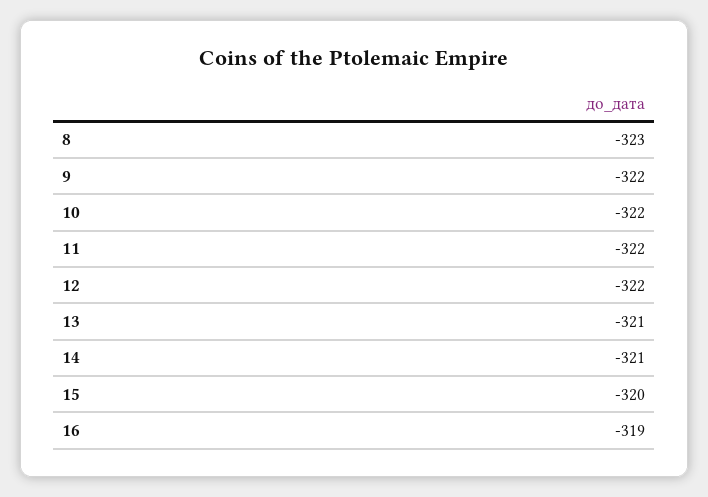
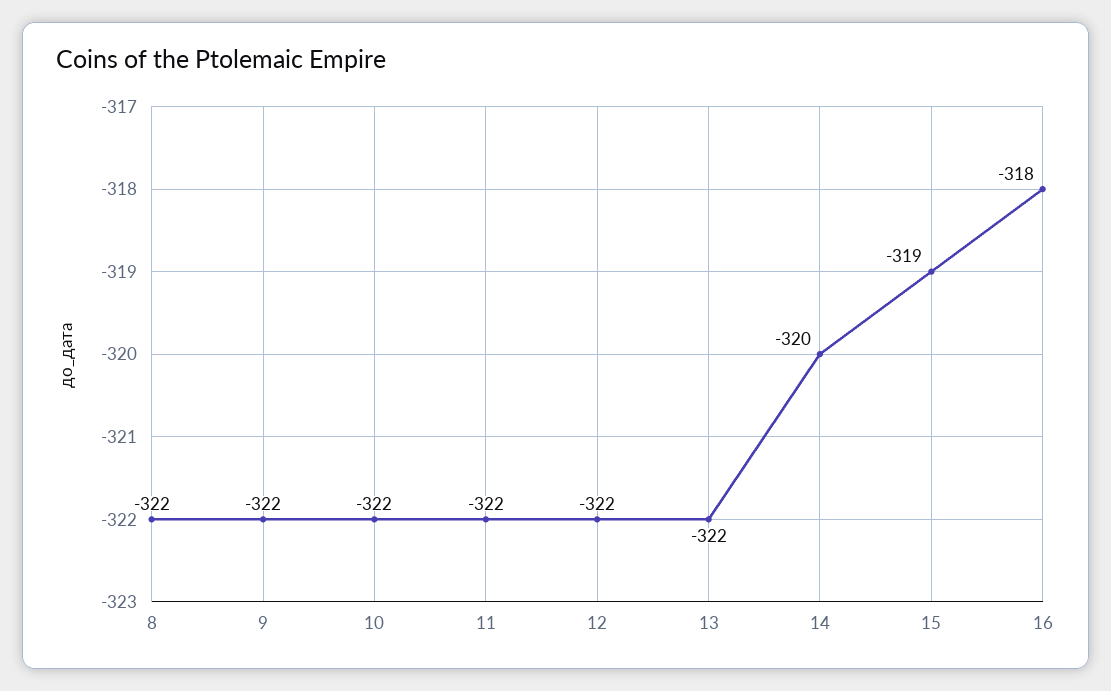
8: -323 -> -322
13: -321 -> -322
14: -321 -> -320
15: -320 -> -319
16: -319 -> -318

